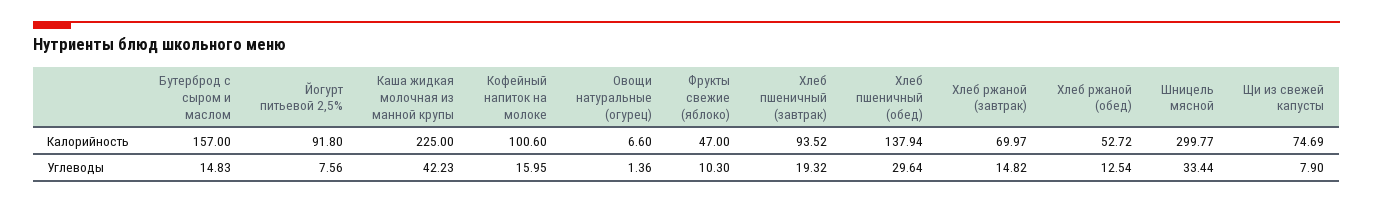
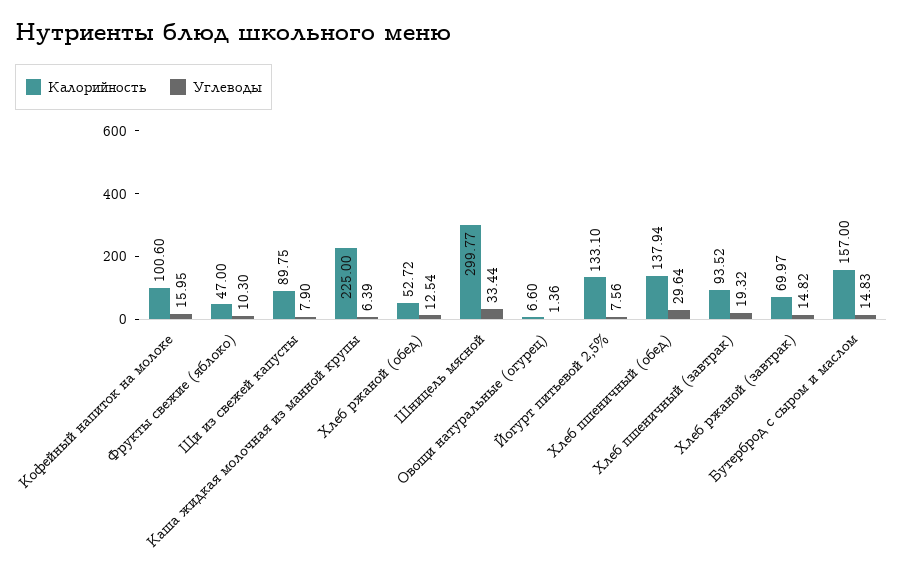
Калорийность, Йогурт питьевой 2,5%: 91.8 -> 133.1
Калорийность, Щи из свежей капусты: 74.69 -> 89.75
Углеводы, Каша жидкая молочная из манной крупы: 42.23 -> 6.39

